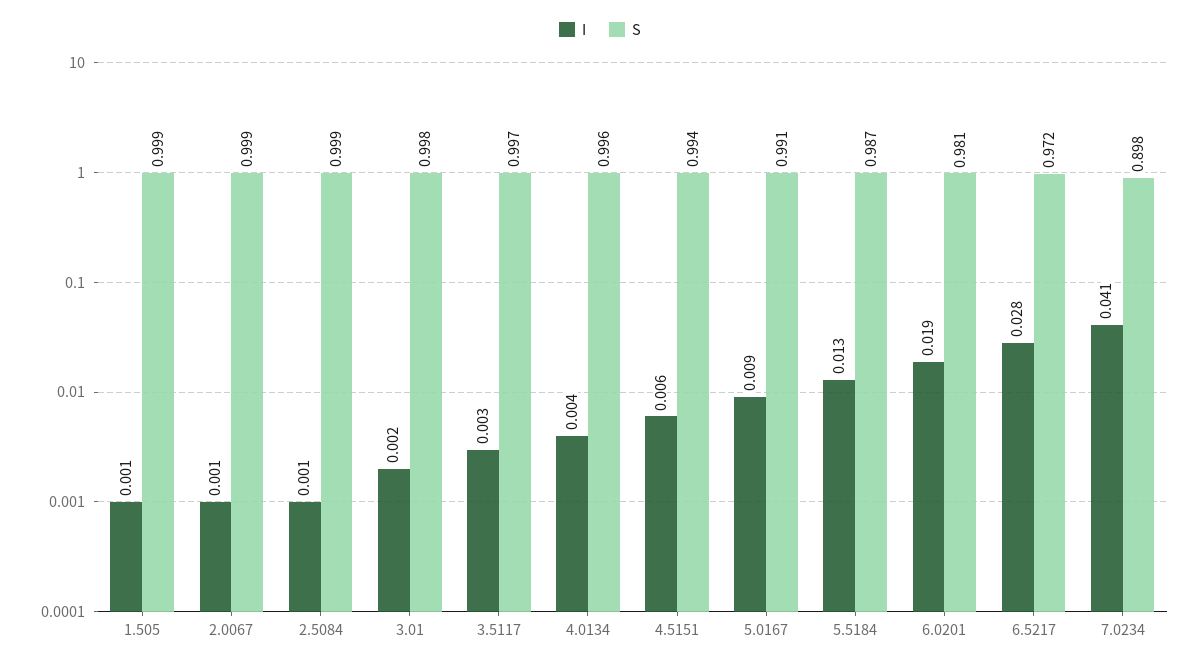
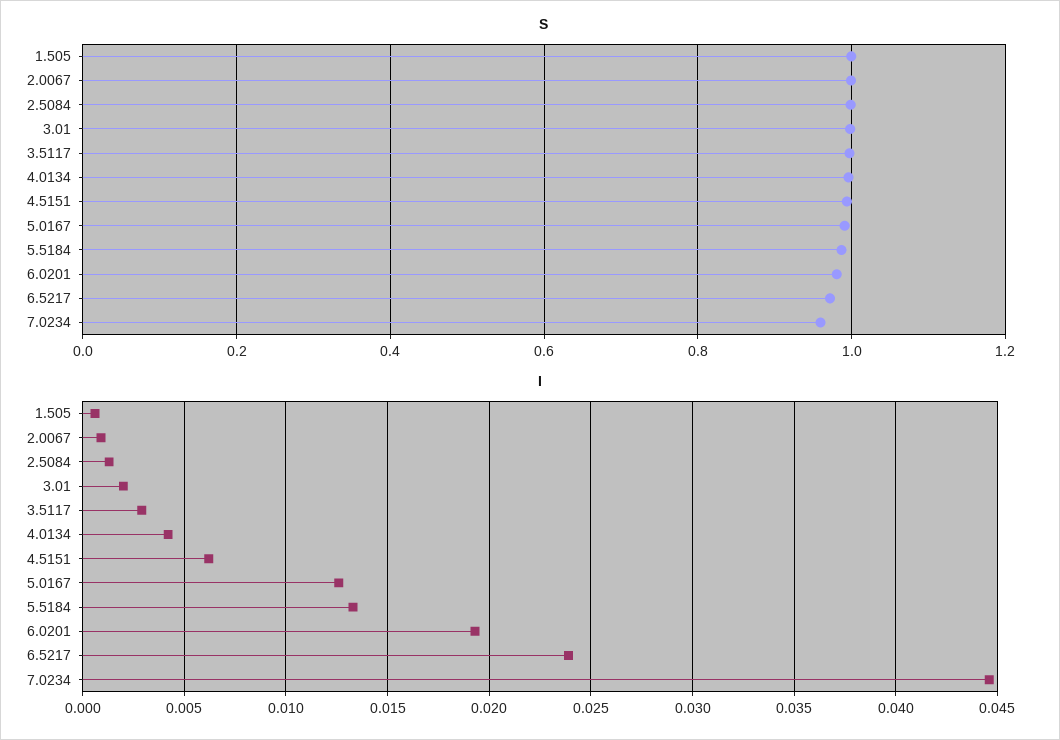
I, 5.0167: 0.009 -> 0.0125
I, 6.5217: 0.028 -> 0.024
I, 7.0234: 0.041 -> 0.0445
S, 7.0234: 0.898 -> 0.96

